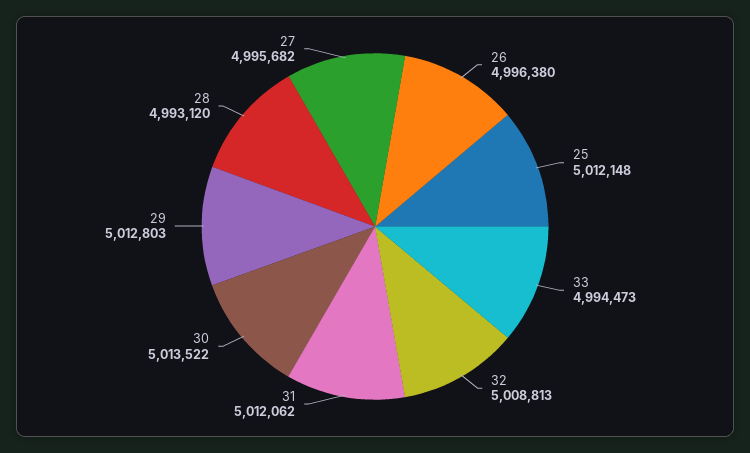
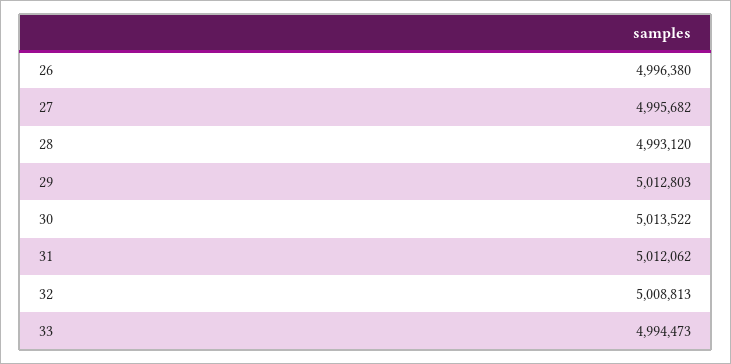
25: 5012148 -> none

